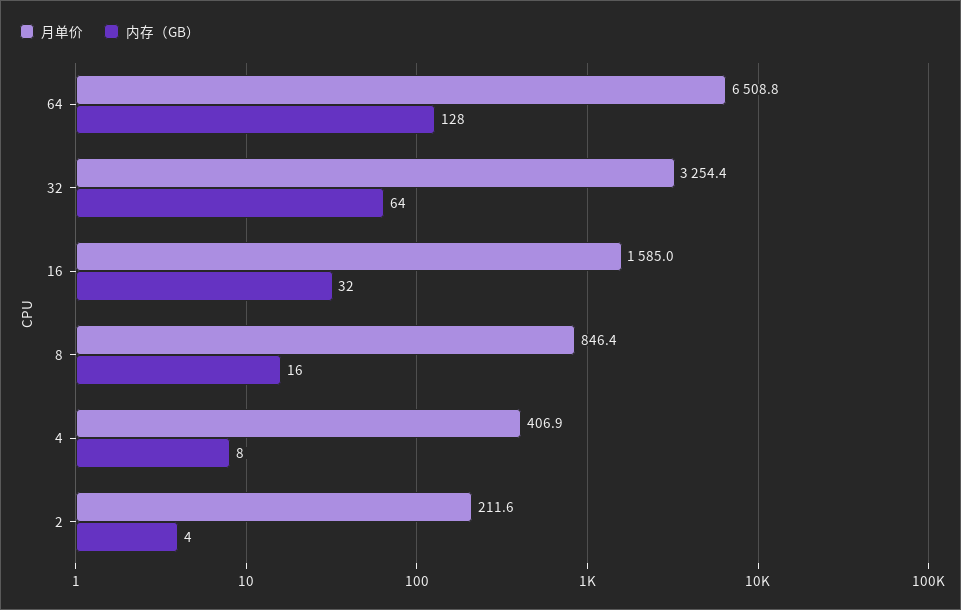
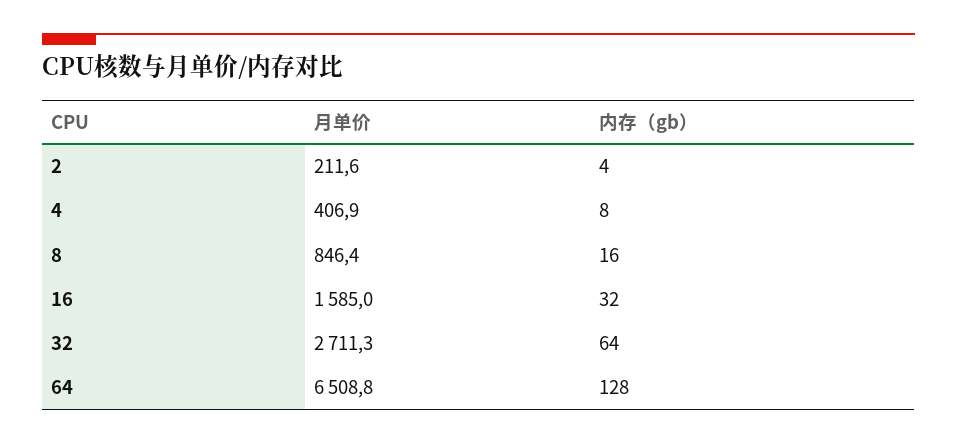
月单价, 32: 3254.4 -> 2711.3

